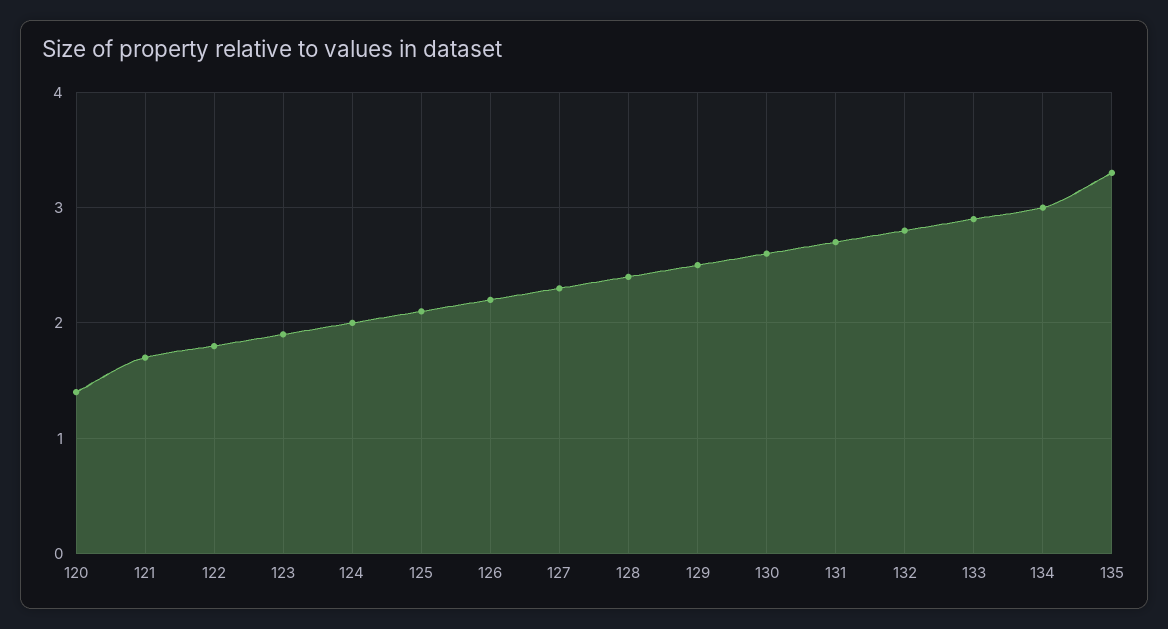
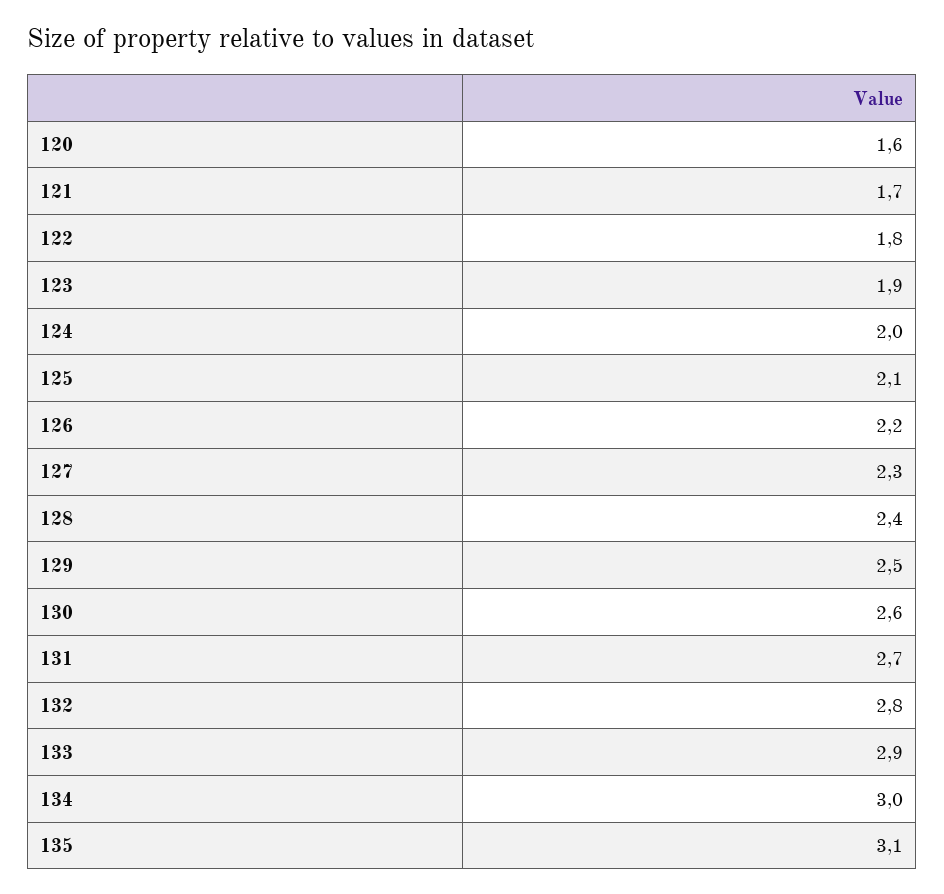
120: 1.4 -> 1.6
135: 3.3 -> 3.1

